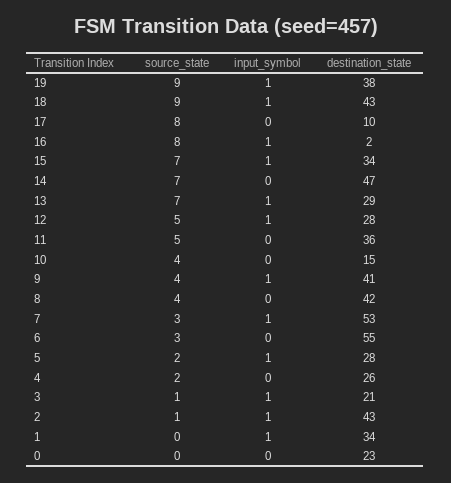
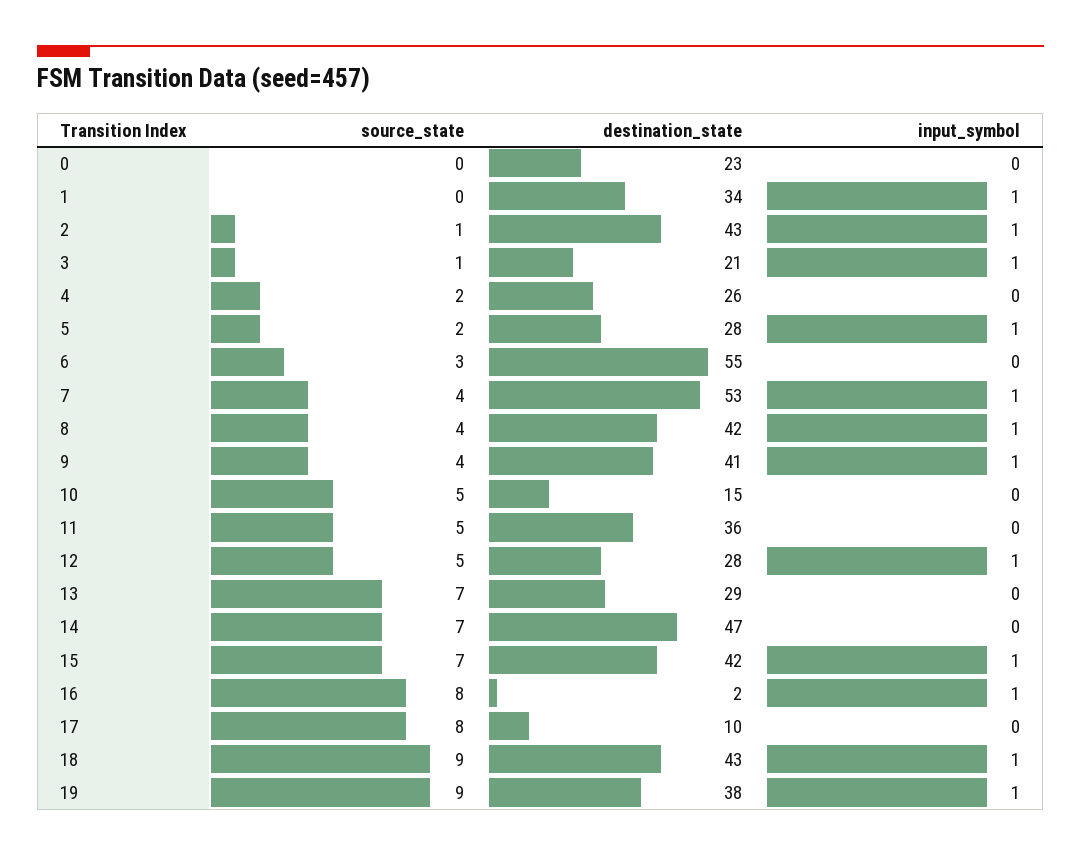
destination_state, 15: 34 -> 42
input_symbol, 13: 1 -> 0
source_state, 10: 4 -> 5
input_symbol, 8: 0 -> 1
source_state, 7: 3 -> 4

